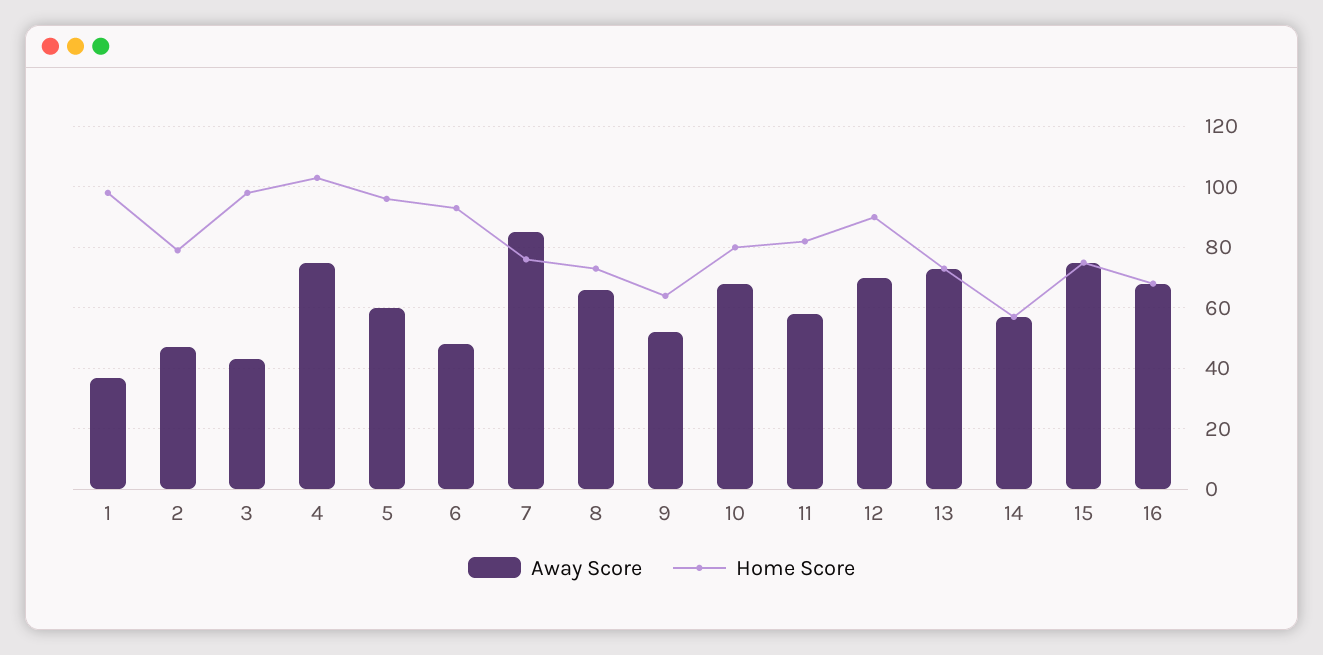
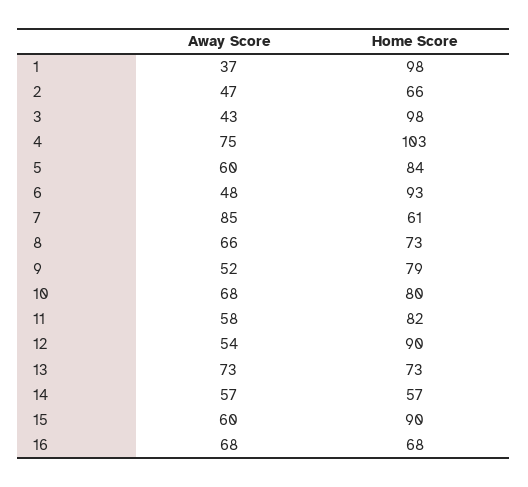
Home Score, 2: 80 -> 66
Home Score, 5: 95 -> 84
Home Score, 7: 75 -> 61
Home Score, 9: 65 -> 79
Away Score, 12: 70 -> 54
Away Score, 15: 75 -> 60
Home Score, 15: 75 -> 90

